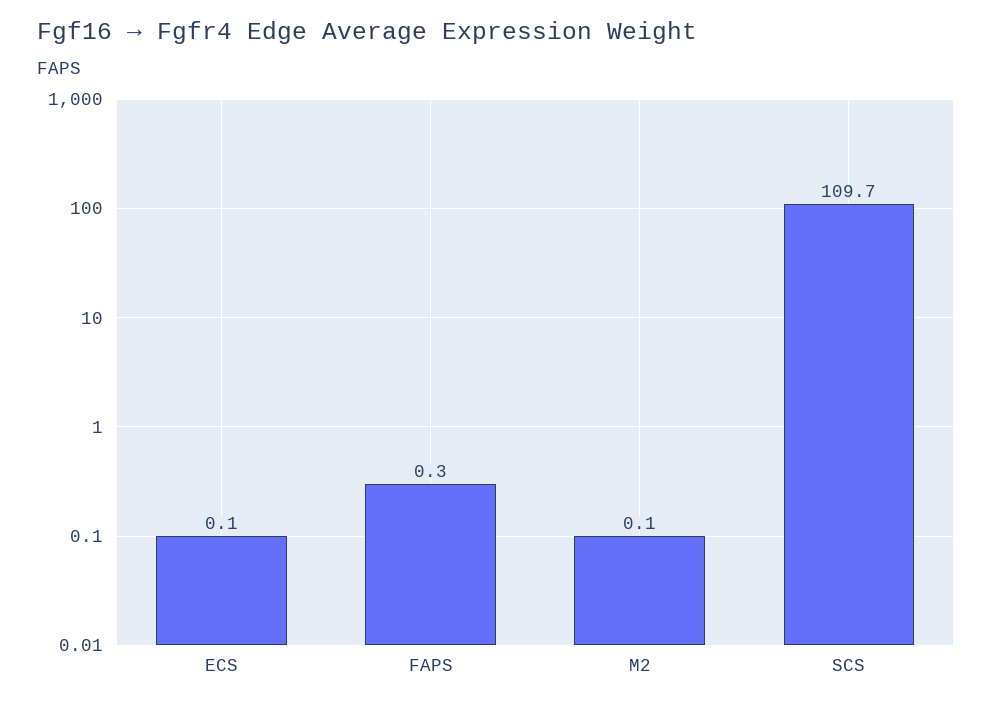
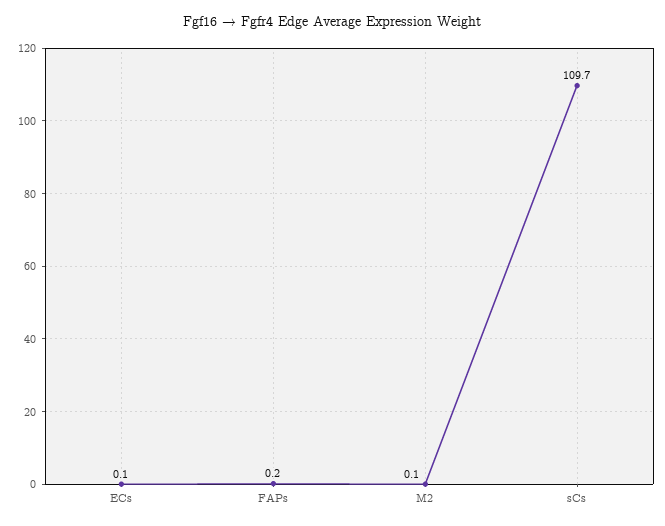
FAPS: 0.3 -> 0.2

